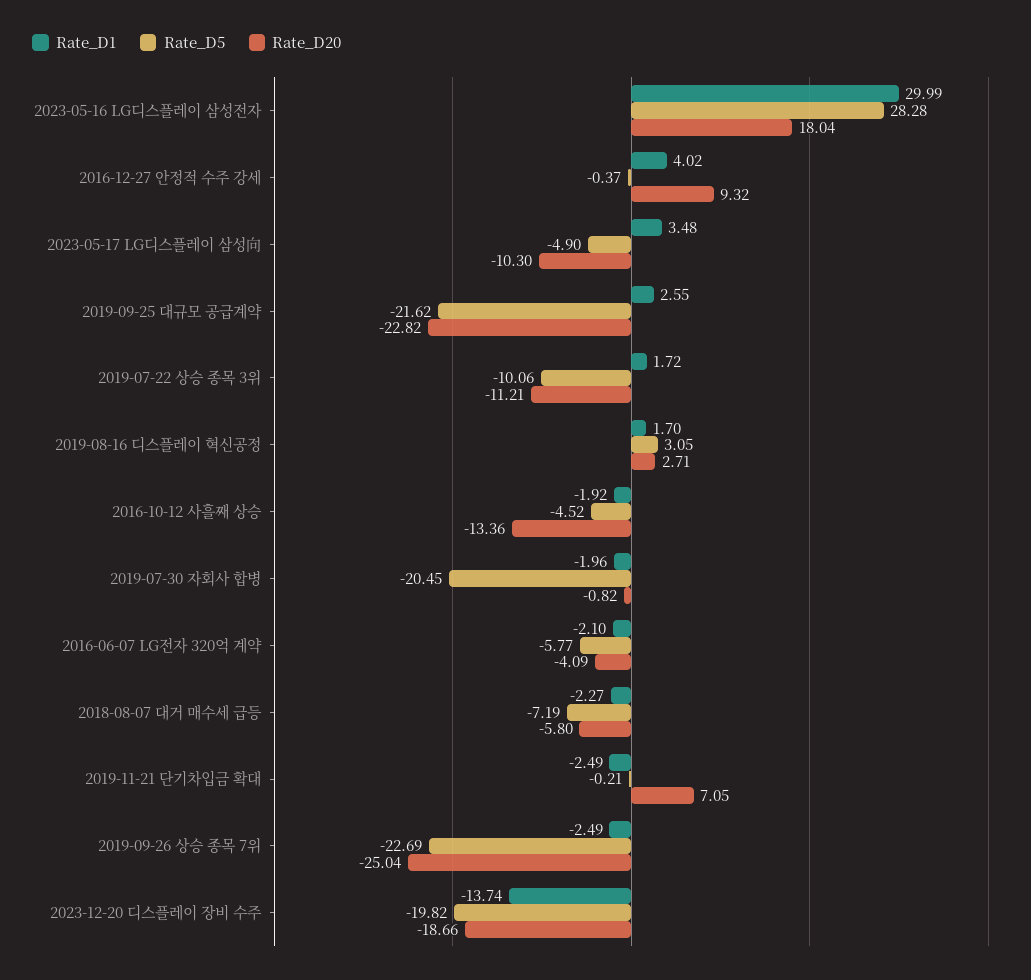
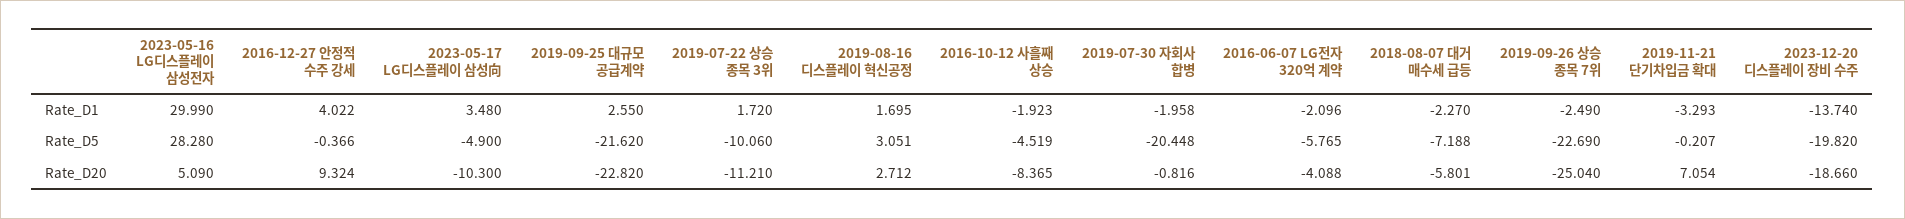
Rate_D20, 2023-05-16 LG디스플레이 삼성전자: 18.04 -> 5.09
Rate_D20, 2016-10-12 사흘째 상승: -13.36 -> -8.365
Rate_D1, 2019-11-21 단기차입금 확대: -2.49 -> -3.293

